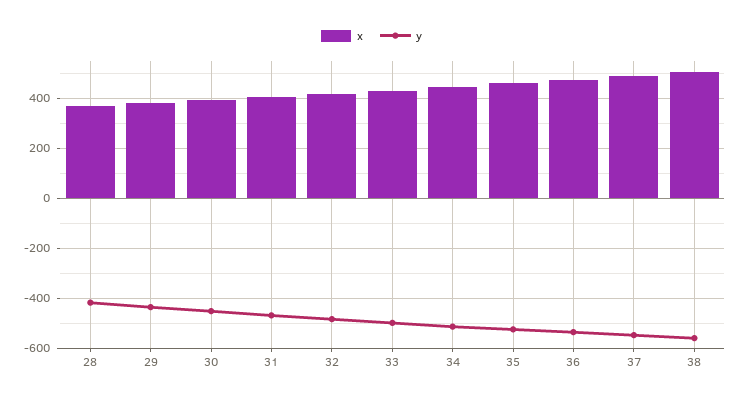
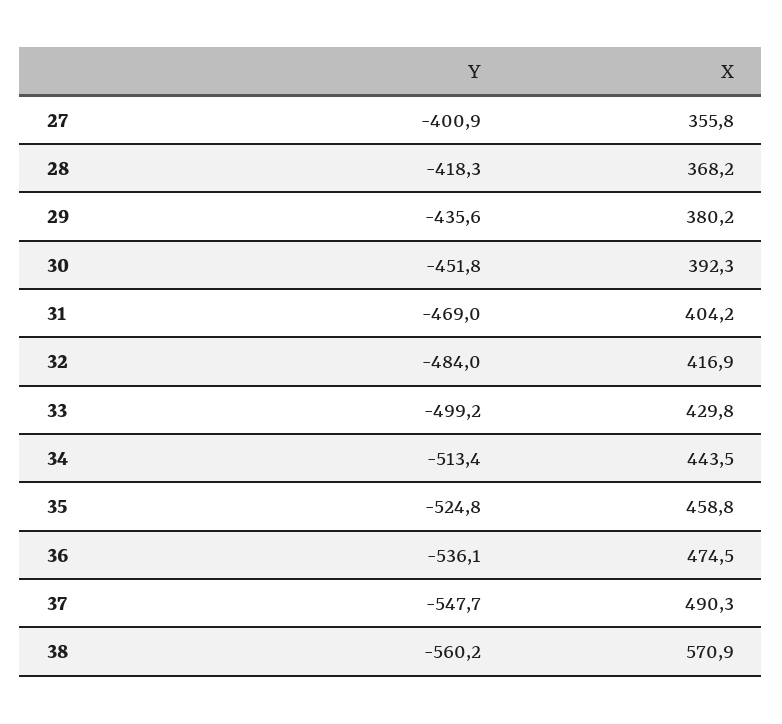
x, 38: 500 -> 570.9
y, 27: none -> -400.9
x, 27: none -> 355.8

